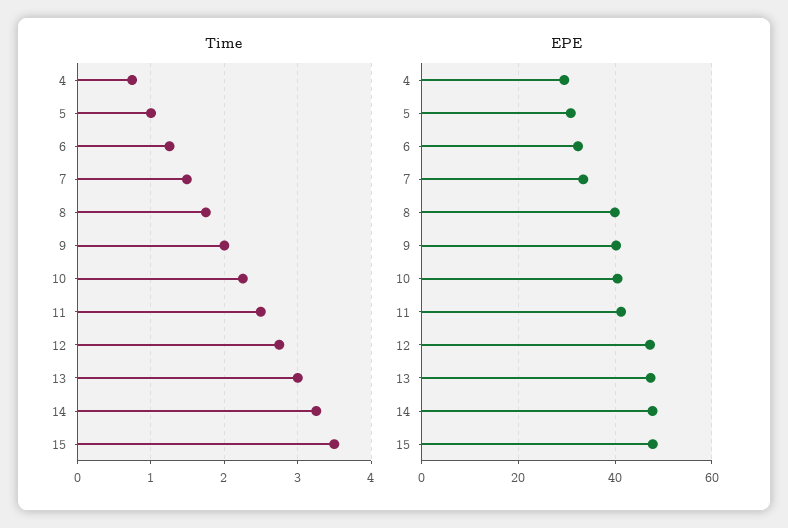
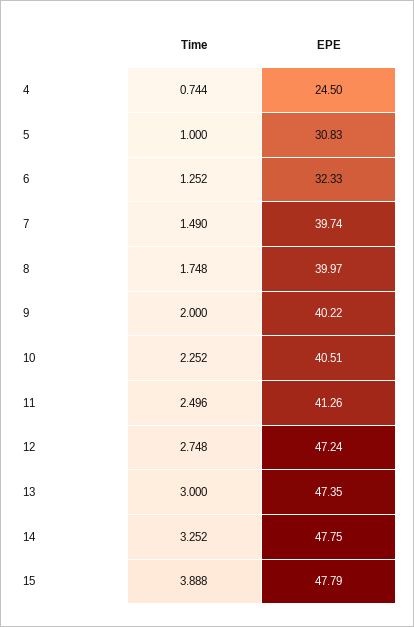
Time, 15: 3.5 -> 3.888
EPE, 4: 30 -> 24.5
EPE, 7: 34 -> 39.74

